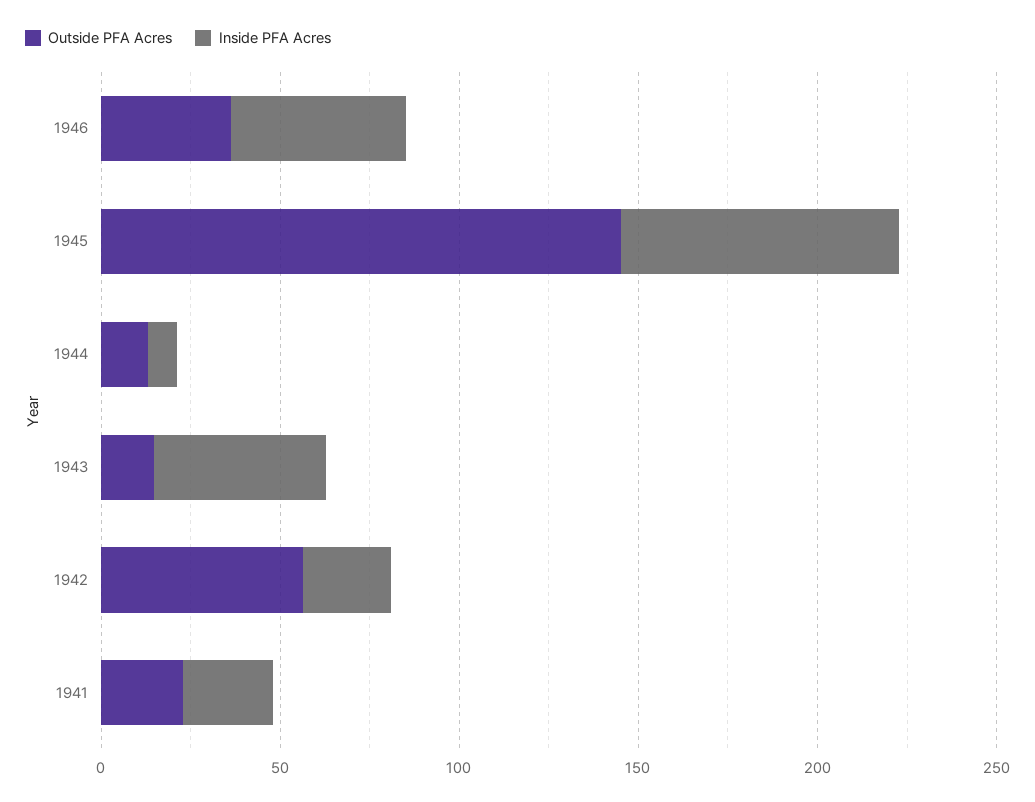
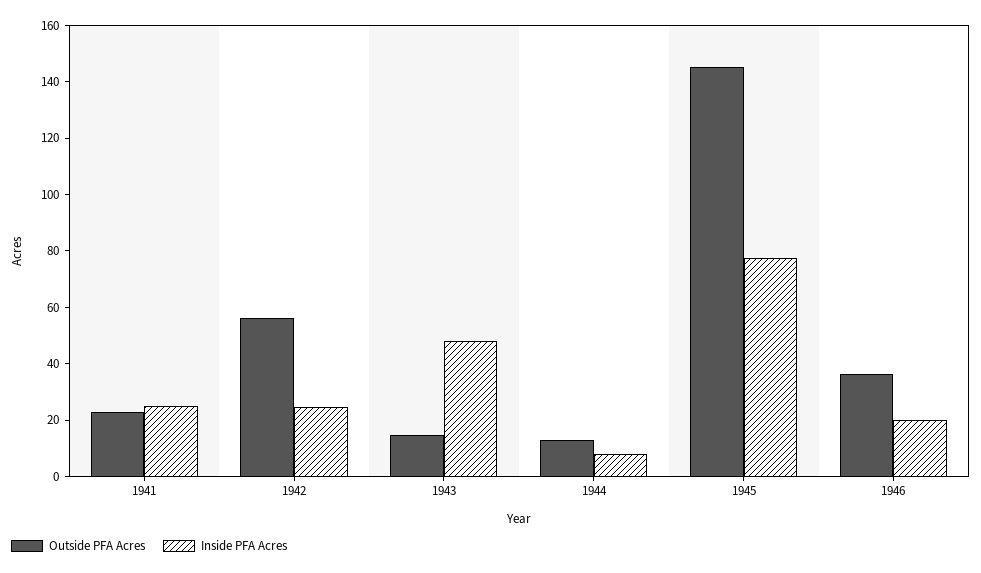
Inside PFA Acres, 1946: 50 -> 20

